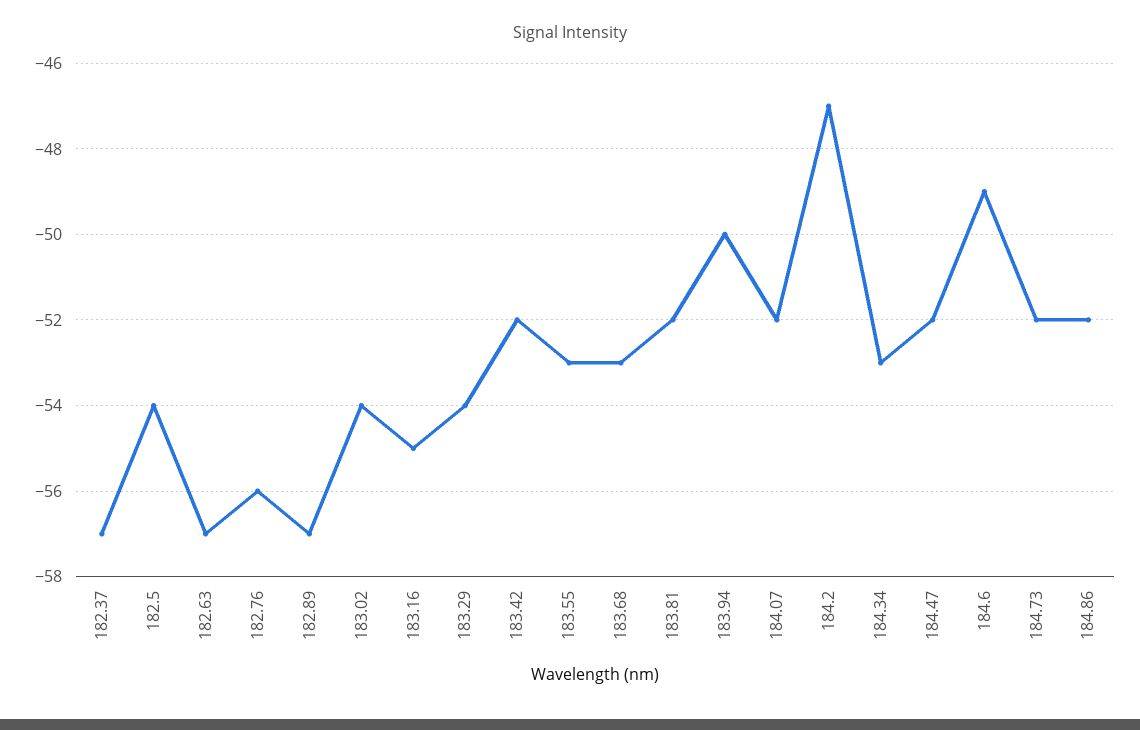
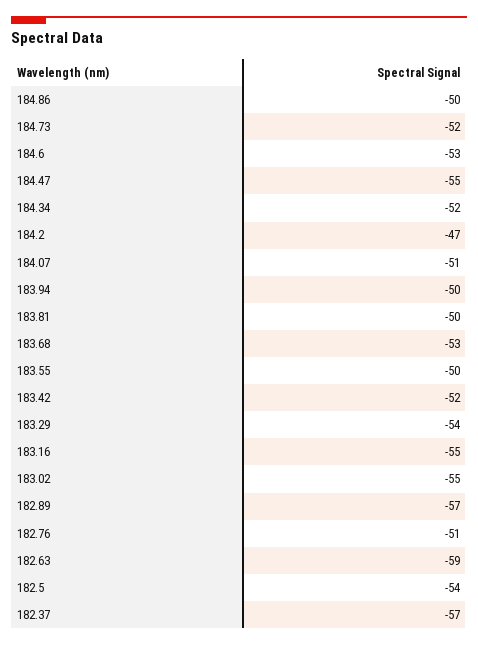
182.63: -57 -> -59
182.76: -56 -> -51
183.02: -54 -> -55
183.55: -53 -> -50
183.81: -52 -> -50
184.07: -52 -> -51
184.34: -53 -> -52
184.47: -52 -> -55
184.6: -49 -> -53
184.86: -52 -> -50

